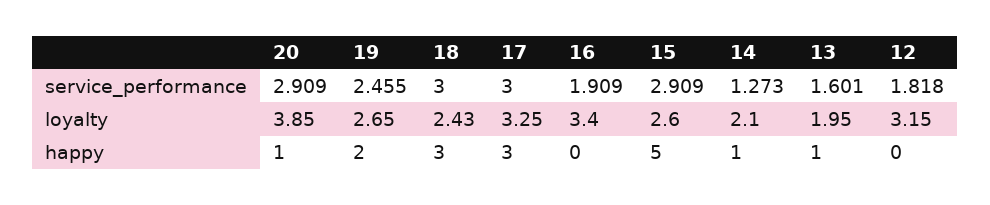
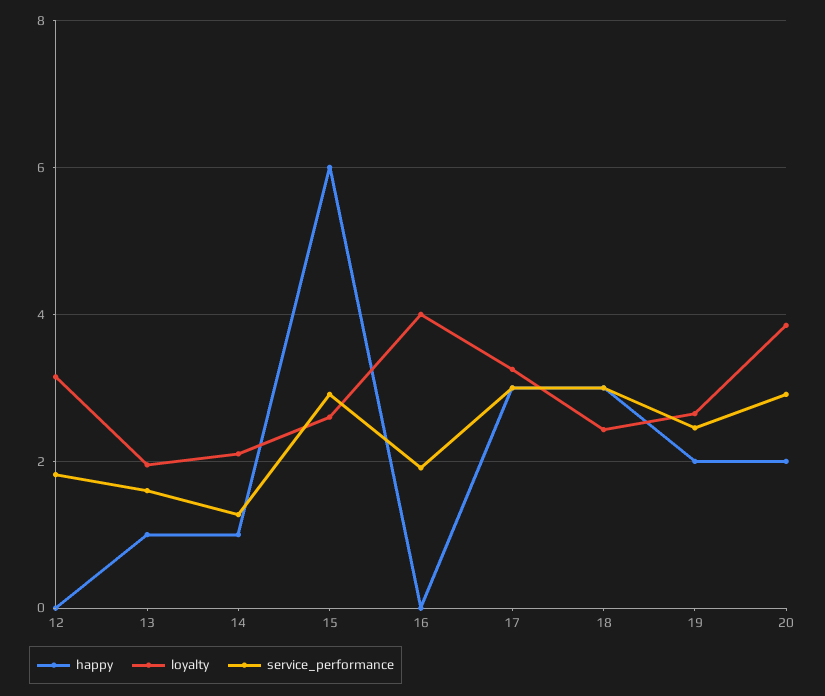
loyalty, 16: 3.4 -> 4
happy, 20: 1 -> 2
happy, 15: 5 -> 6

